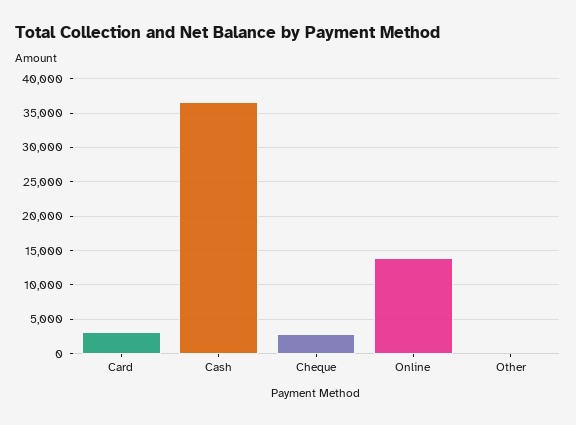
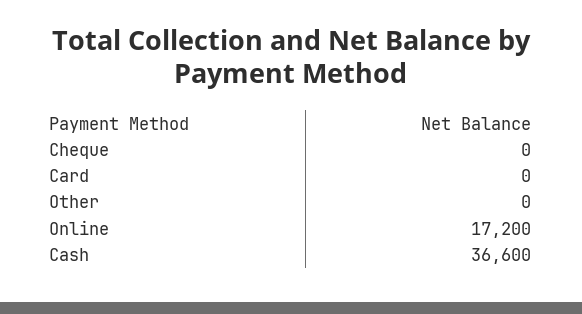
Card: 3000 -> 0
Cheque: 3000 -> 0
Online: 14000 -> 17200

